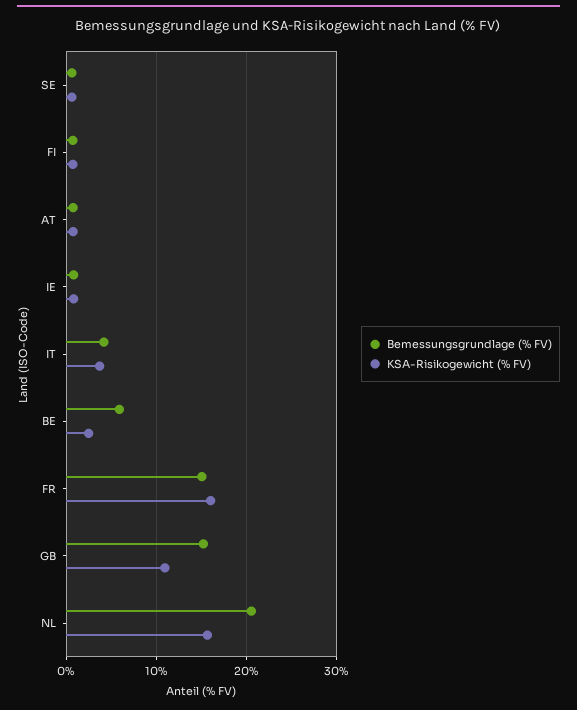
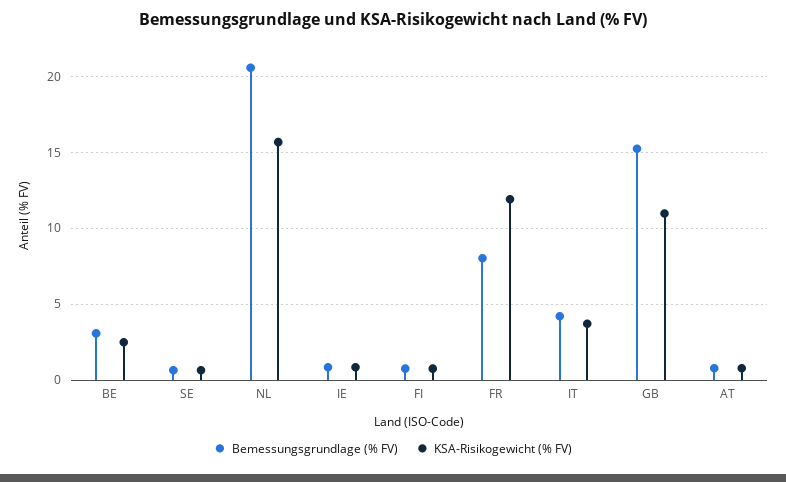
Bemessungsgrundlage (% FV), BE: 6 -> 3
Bemessungsgrundlage (% FV), FR: 15 -> 8
KSA-Risikogewicht (% FV), FR: 16 -> 12

